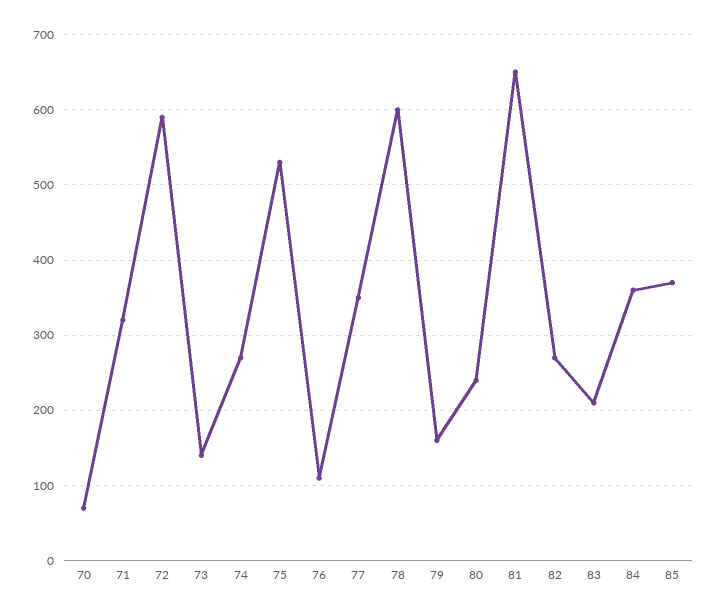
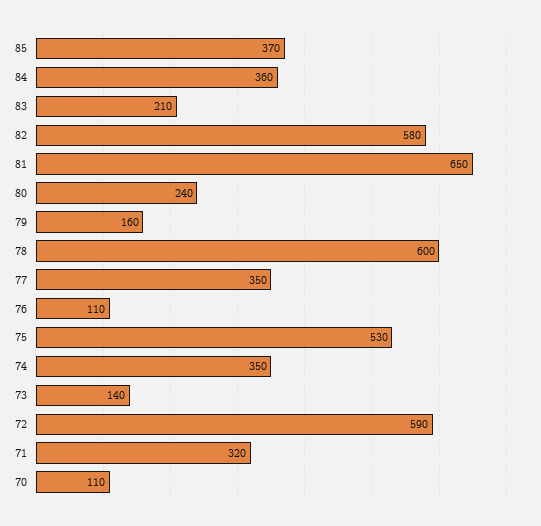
70: 70 -> 110
74: 270 -> 350
82: 270 -> 580

